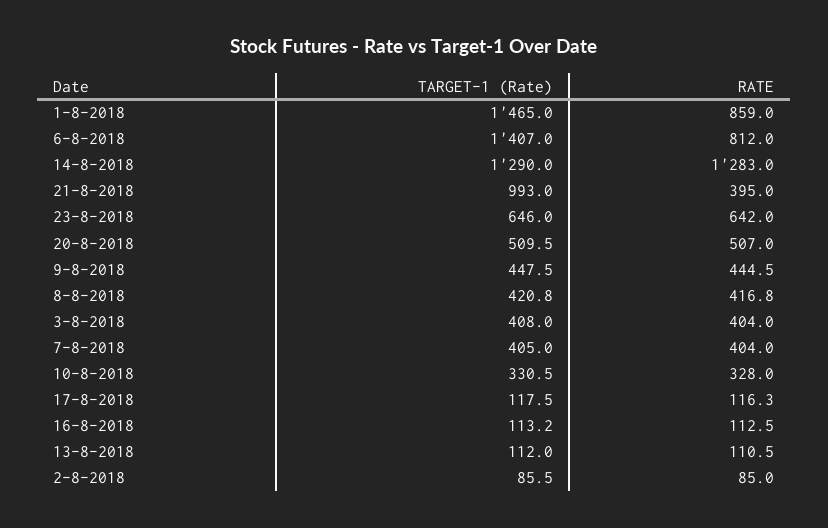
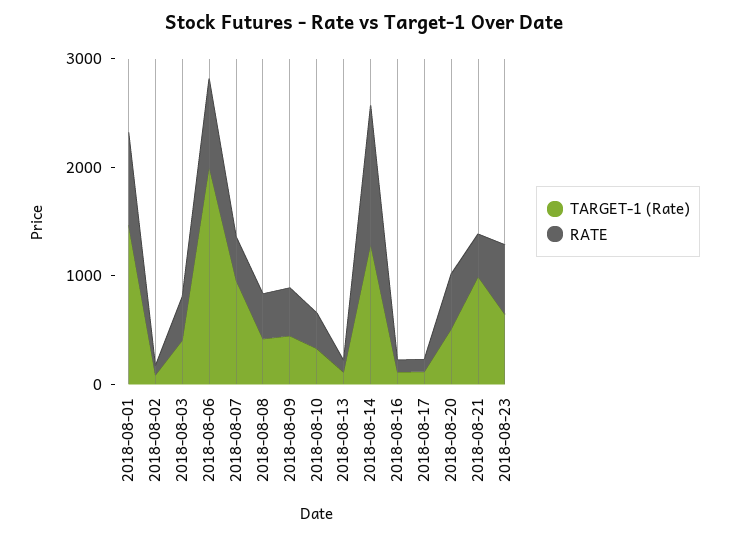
TARGET-1 (Rate), 6-8-2018: 1407 -> 2000
TARGET-1 (Rate), 7-8-2018: 405 -> 1000

